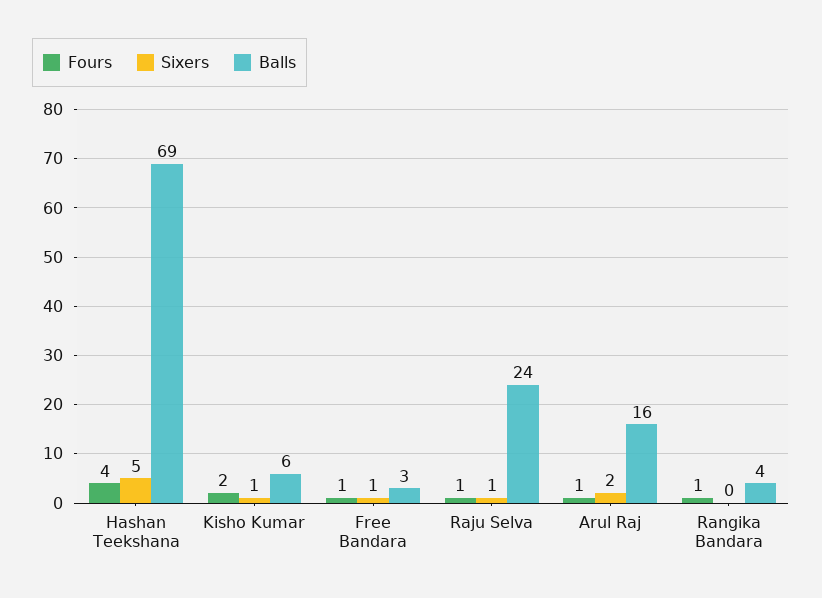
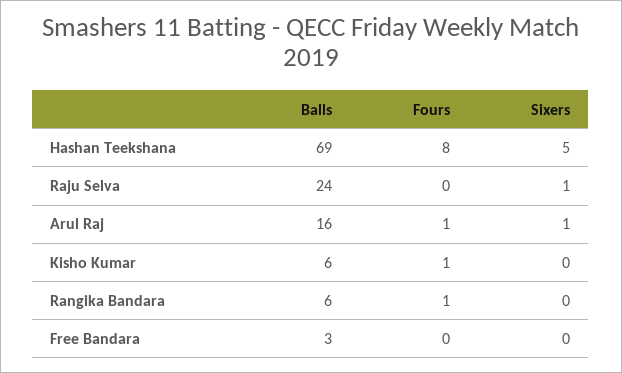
Fours, Hashan Teekshana: 4 -> 8
Fours, Kisho Kumar: 2 -> 1
Sixers, Kisho Kumar: 1 -> 0
Fours, Free Bandara: 1 -> 0
Sixers, Free Bandara: 1 -> 0
Fours, Raju Selva: 1 -> 0
Sixers, Arul Raj: 2 -> 1
Balls, Rangika Bandara: 4 -> 6

